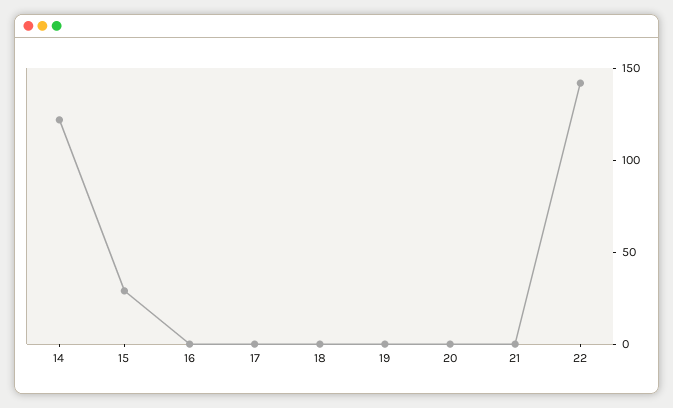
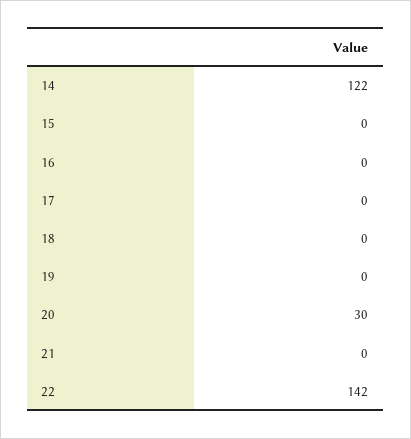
15: 30 -> 0
20: 0 -> 30

